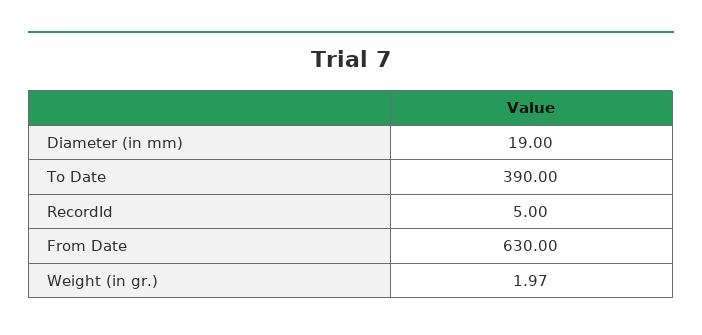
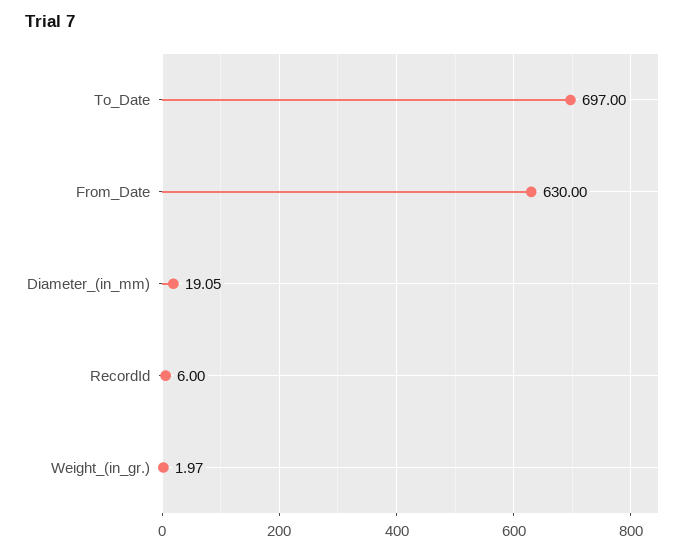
Diameter (in mm): 19 -> 19.05
To Date: 390 -> 697
RecordId: 5 -> 6

